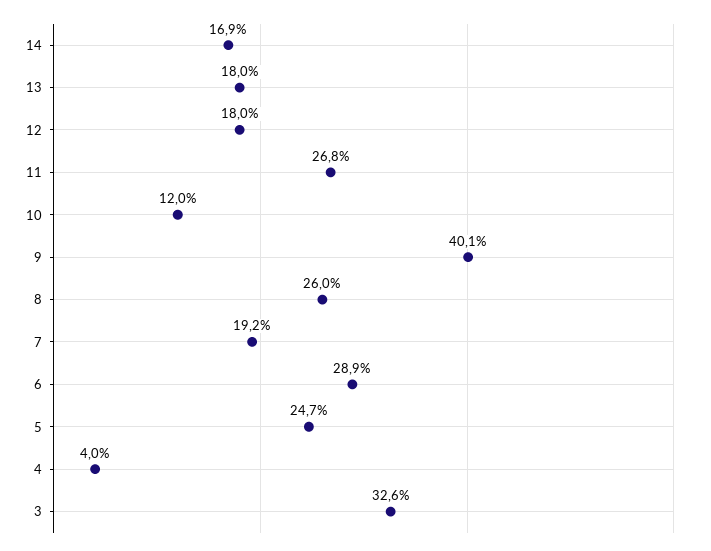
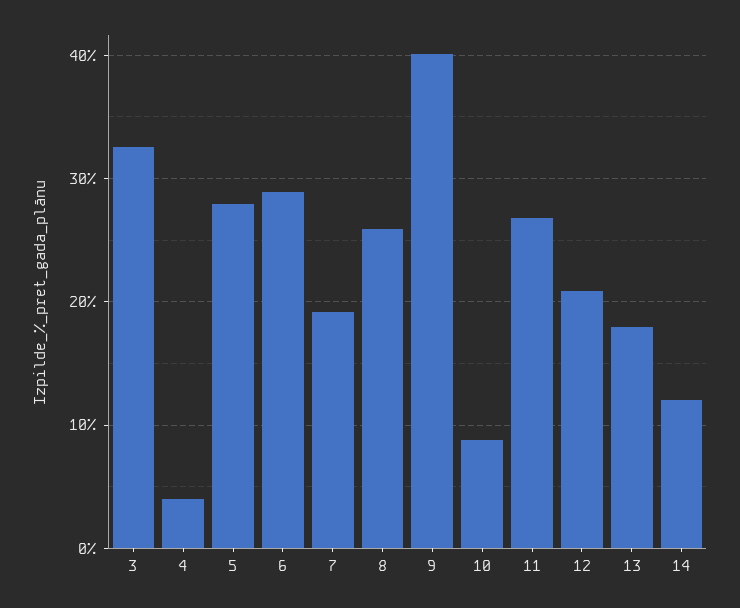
14: 16.9 -> 12
12: 18 -> 21
10: 12 -> 9
5: 24.7 -> 28

